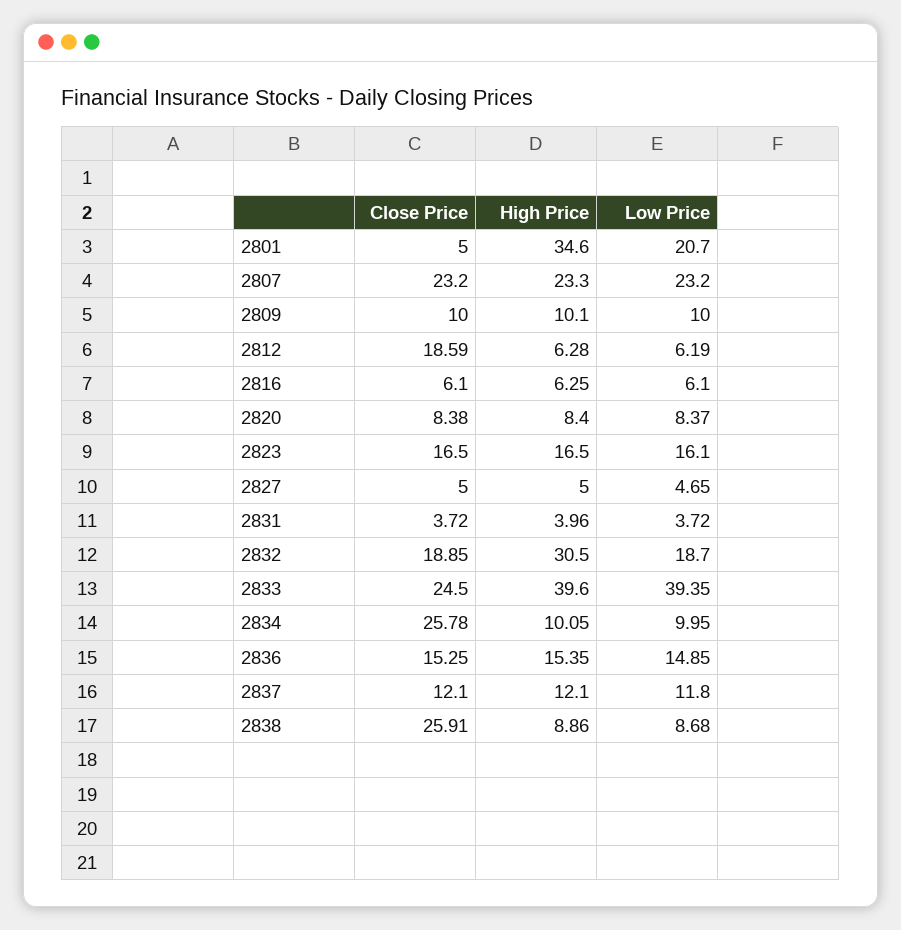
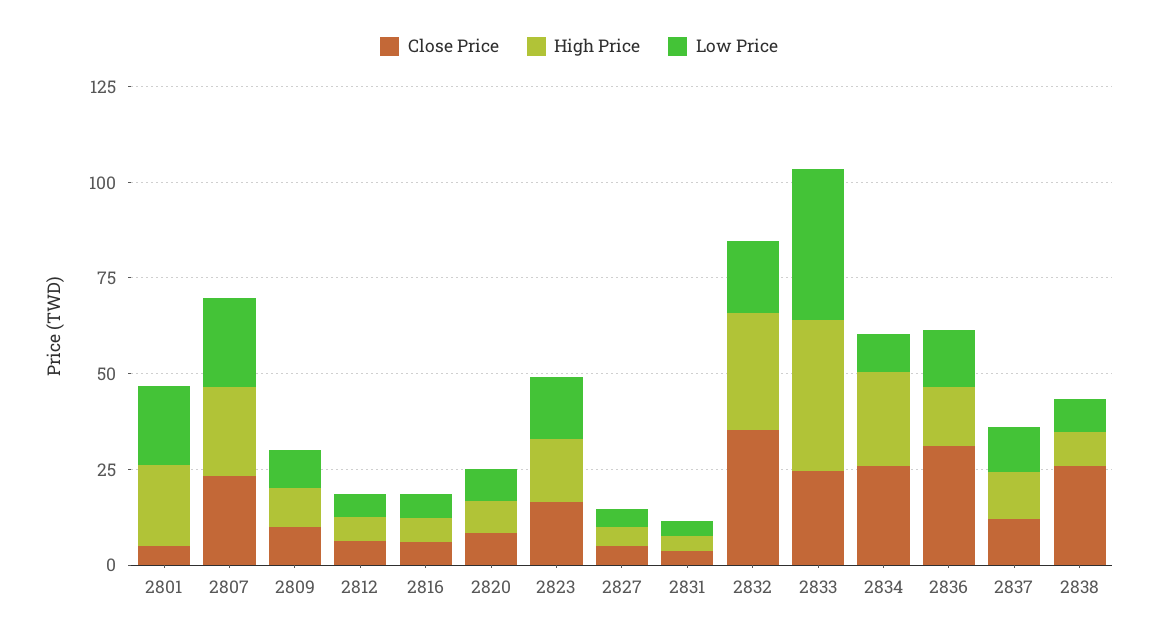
High Price, 2801: 34.6 -> 20
Close Price, 2812: 18.59 -> 5
Close Price, 2832: 18.85 -> 35
High Price, 2834: 10.05 -> 25
Close Price, 2836: 15.25 -> 30

